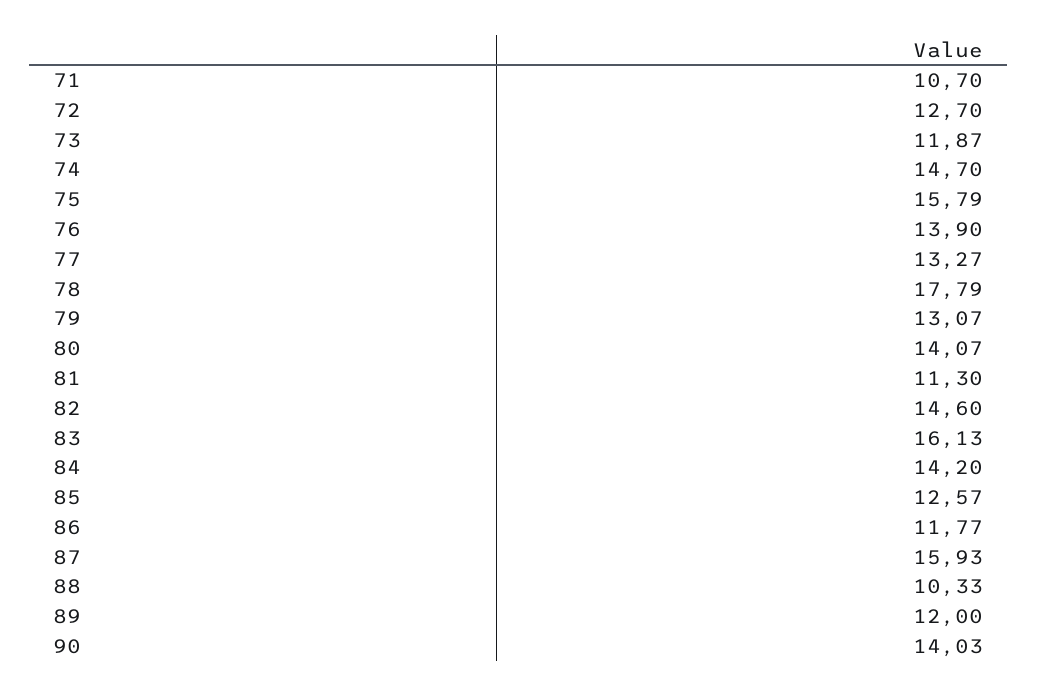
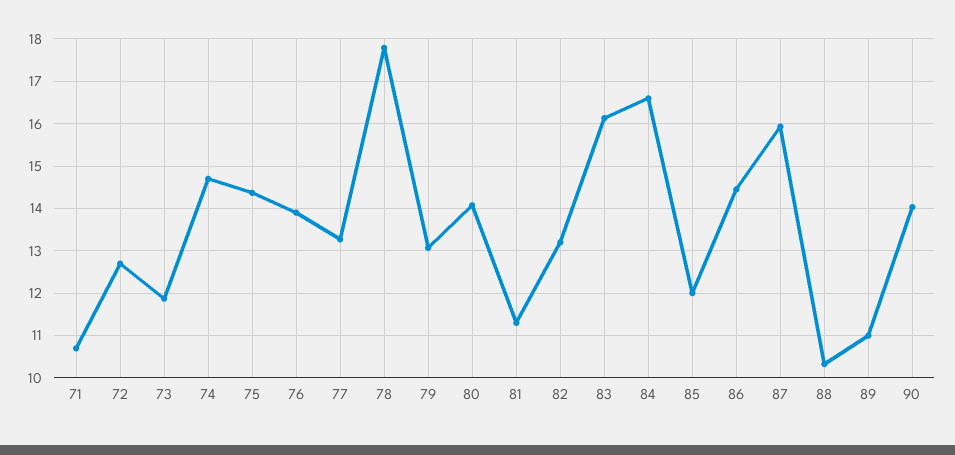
75: 15.79 -> 14.4
82: 14.6 -> 13.2
84: 14.2 -> 16.6
85: 12.57 -> 12
86: 11.77 -> 14.4
89: 12 -> 11

